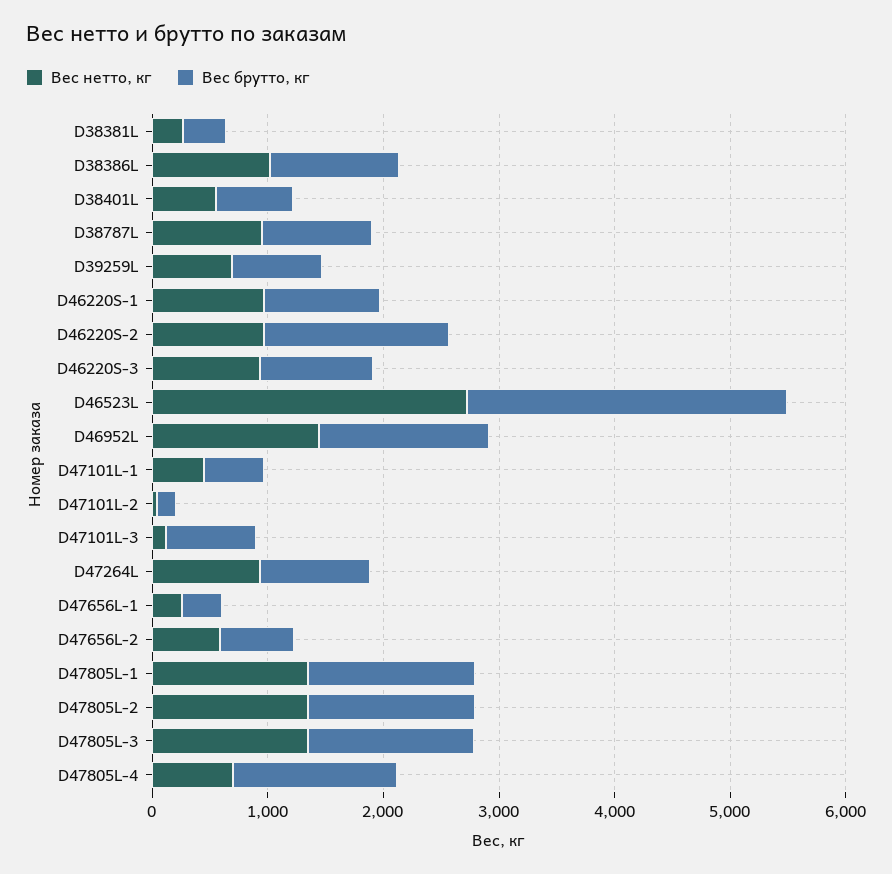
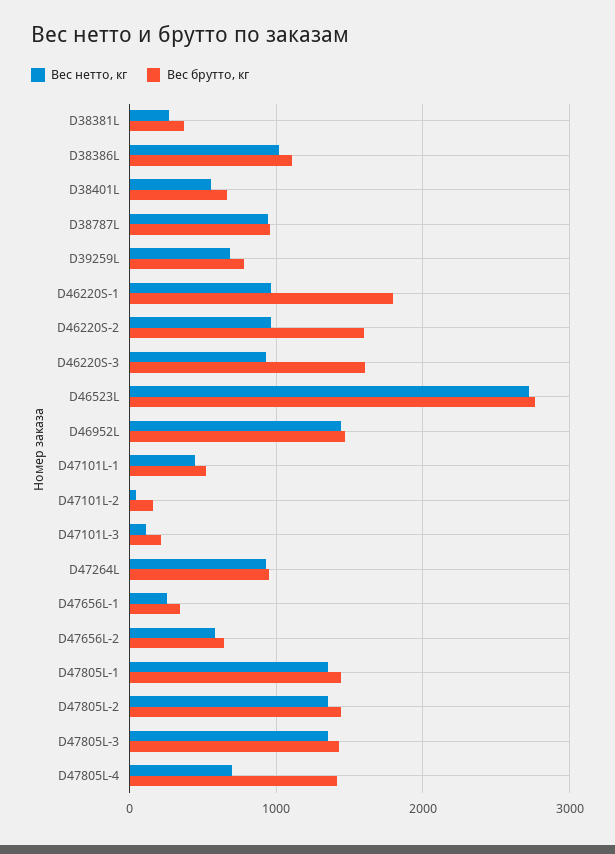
Вес брутто, кг, D46220S-1: 1000 -> 1800
Вес брутто, кг, D46220S-3: 1000 -> 1600
Вес брутто, кг, D47101L-3: 800 -> 200

